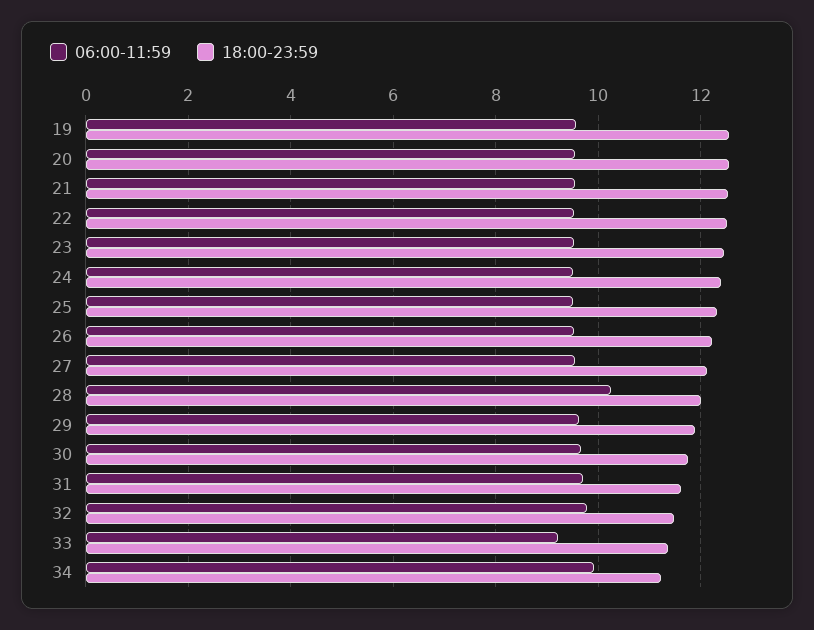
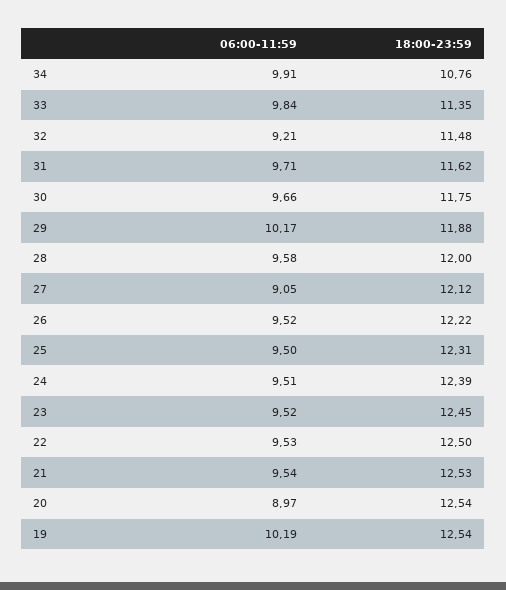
06:00-11:59, 19: 9.6 -> 10.19
06:00-11:59, 20: 9.6 -> 8.97
06:00-11:59, 27: 9.6 -> 9.05
06:00-11:59, 28: 10.2 -> 9.58
06:00-11:59, 29: 9.6 -> 10.17
06:00-11:59, 32: 9.8 -> 9.21
06:00-11:59, 33: 9.2 -> 9.84
18:00-23:59, 34: 11.2 -> 10.76

